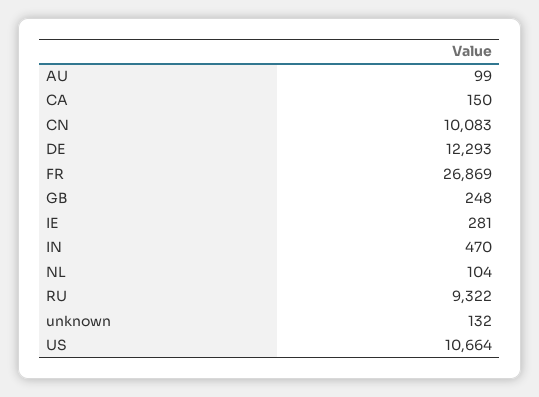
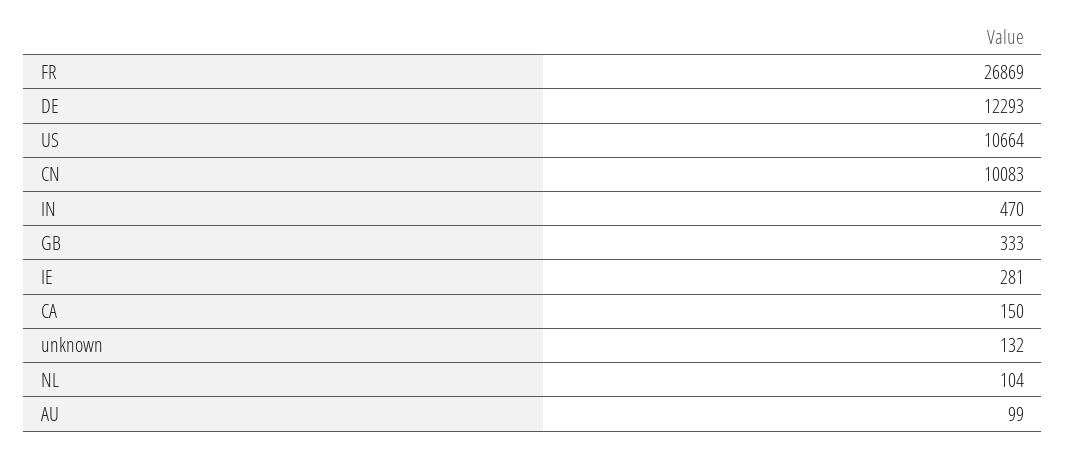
GB: 248 -> 333
RU: 9322 -> none

